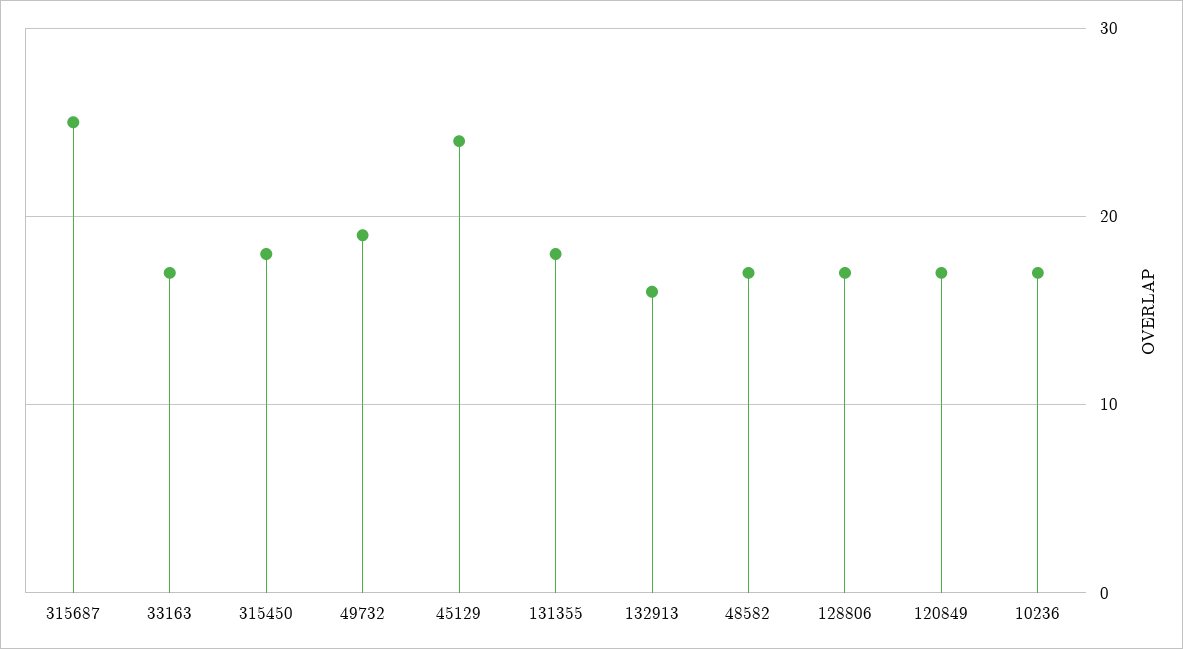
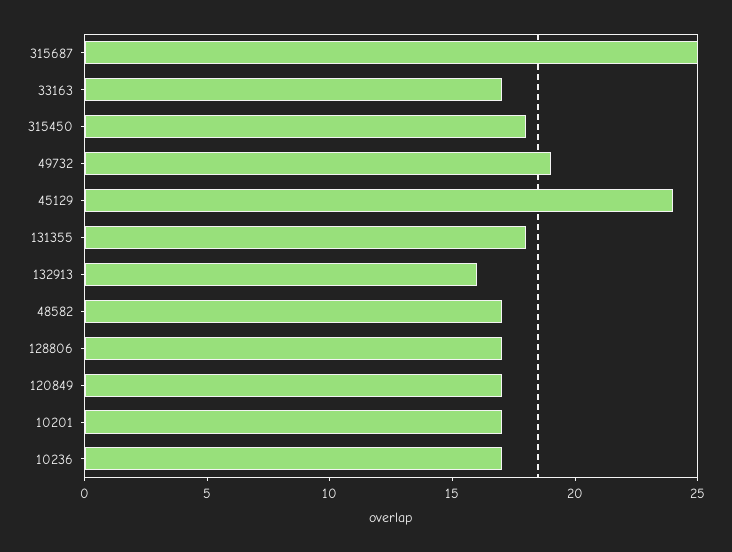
10201: none -> 17

